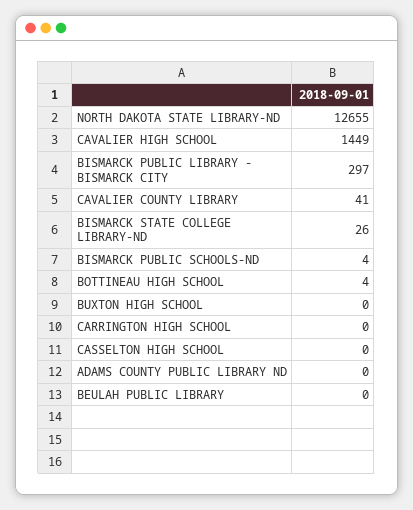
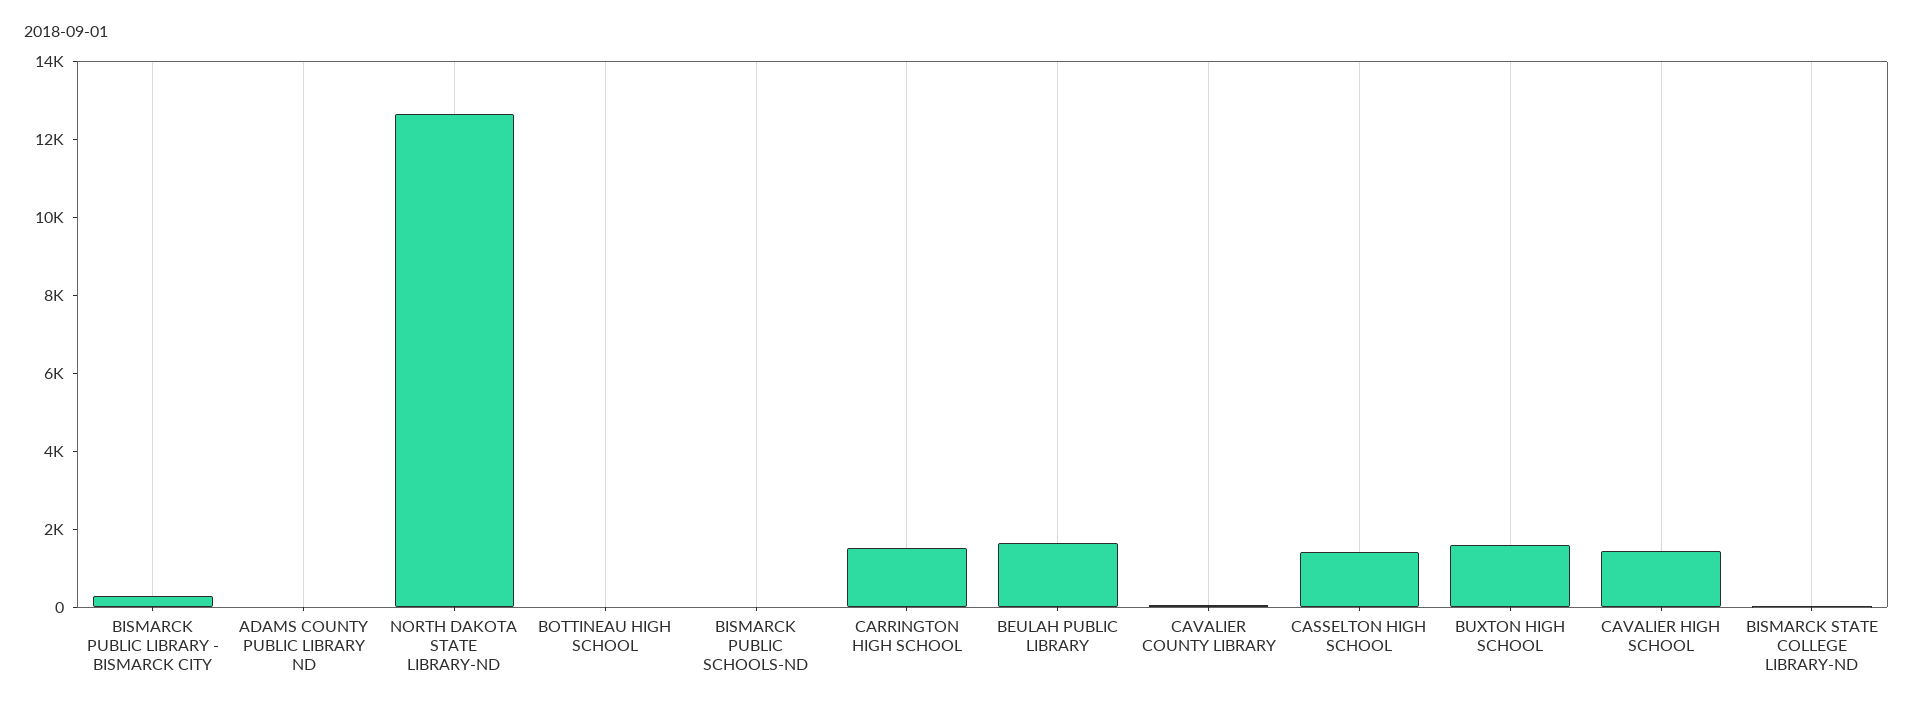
BUXTON HIGH SCHOOL: 0 -> 1500
CARRINGTON HIGH SCHOOL: 0 -> 1500
CASSELTON HIGH SCHOOL: 0 -> 1500
BEULAH PUBLIC LIBRARY: 0 -> 1500

